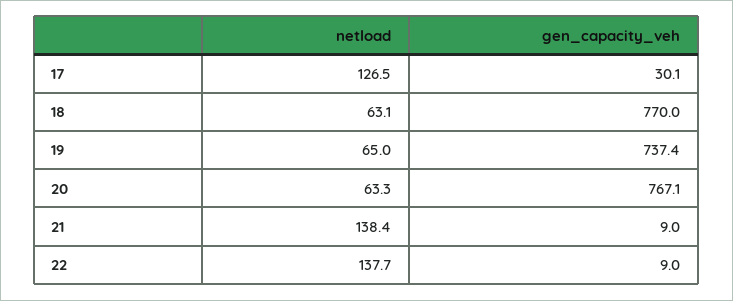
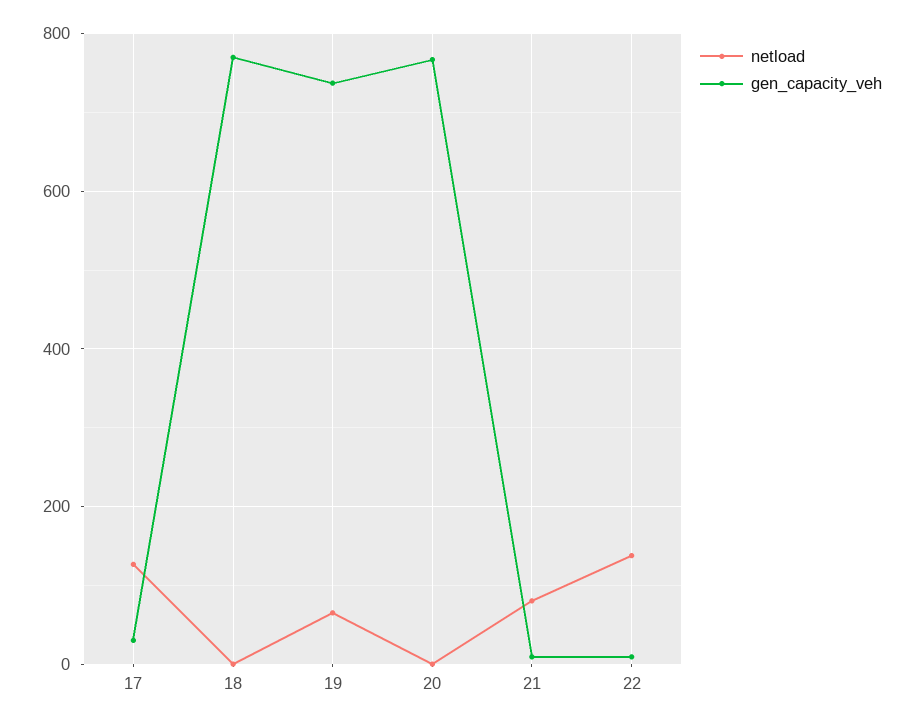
netload, 18: 63.1 -> 0
netload, 20: 63.3 -> 0
netload, 21: 138.4 -> 80

